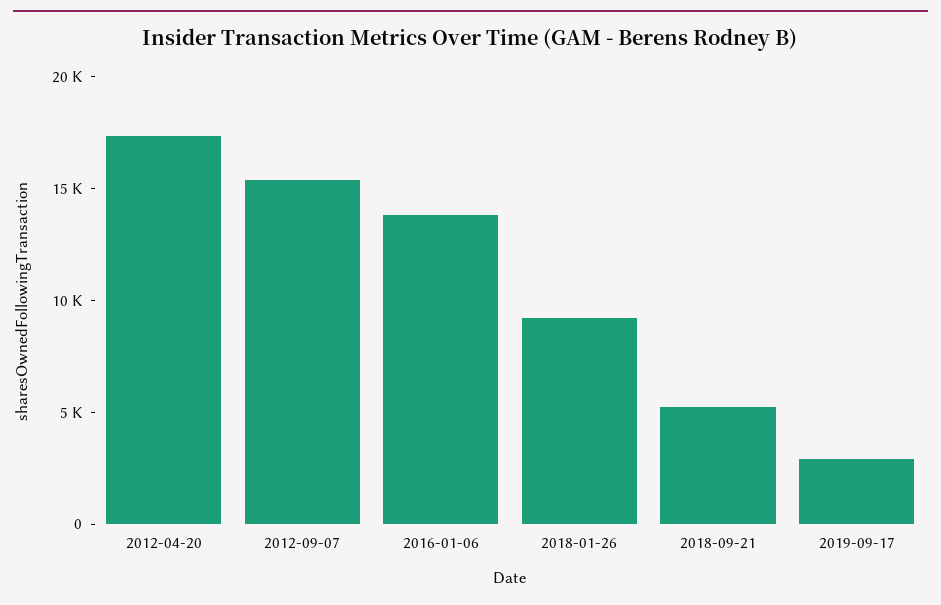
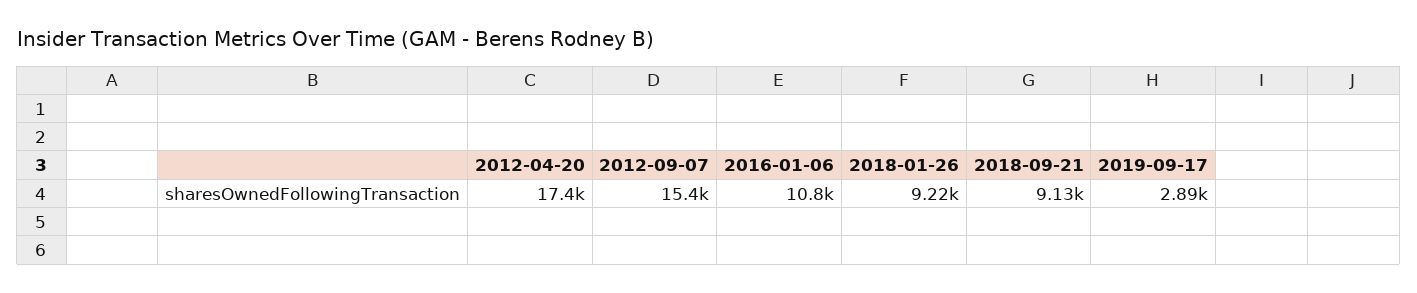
2016-01-06: 14000 -> 10800
2018-09-21: 5000 -> 9130

